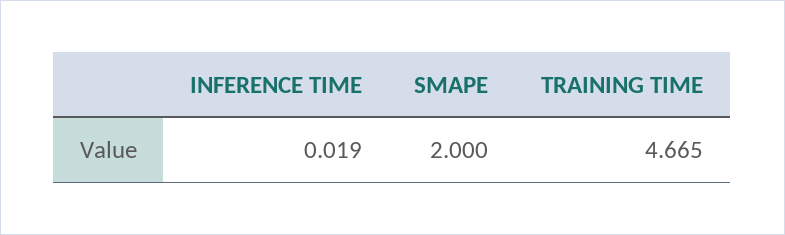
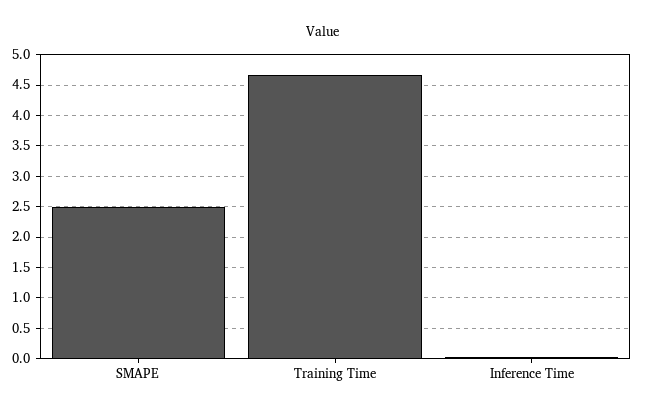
SMAPE: 2 -> 2.5

